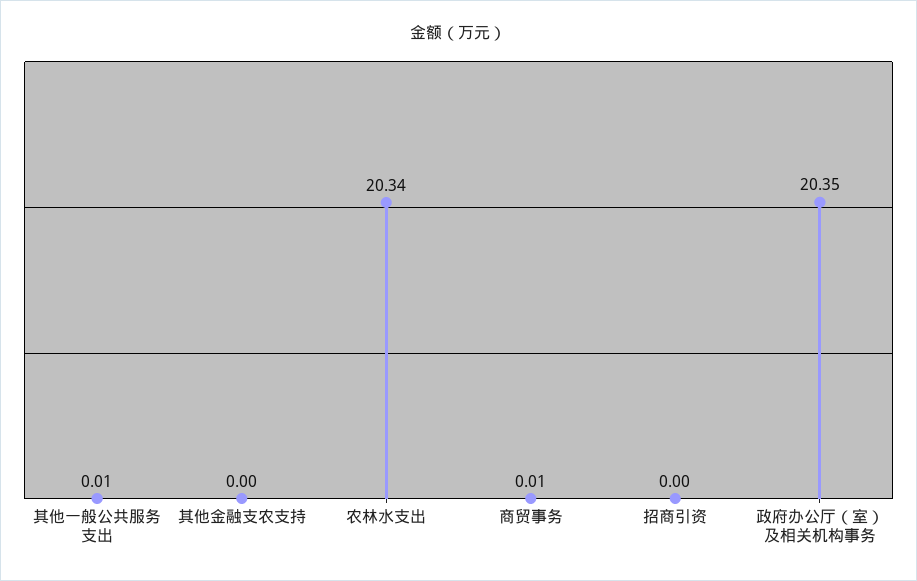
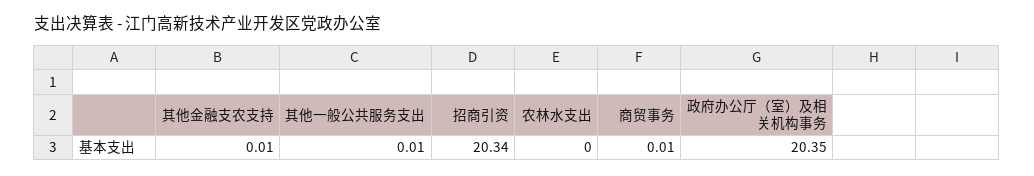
其他金融支农支持: 0 -> 0.01
农林水支出: 20.34 -> 0
招商引资: 0 -> 20.34

